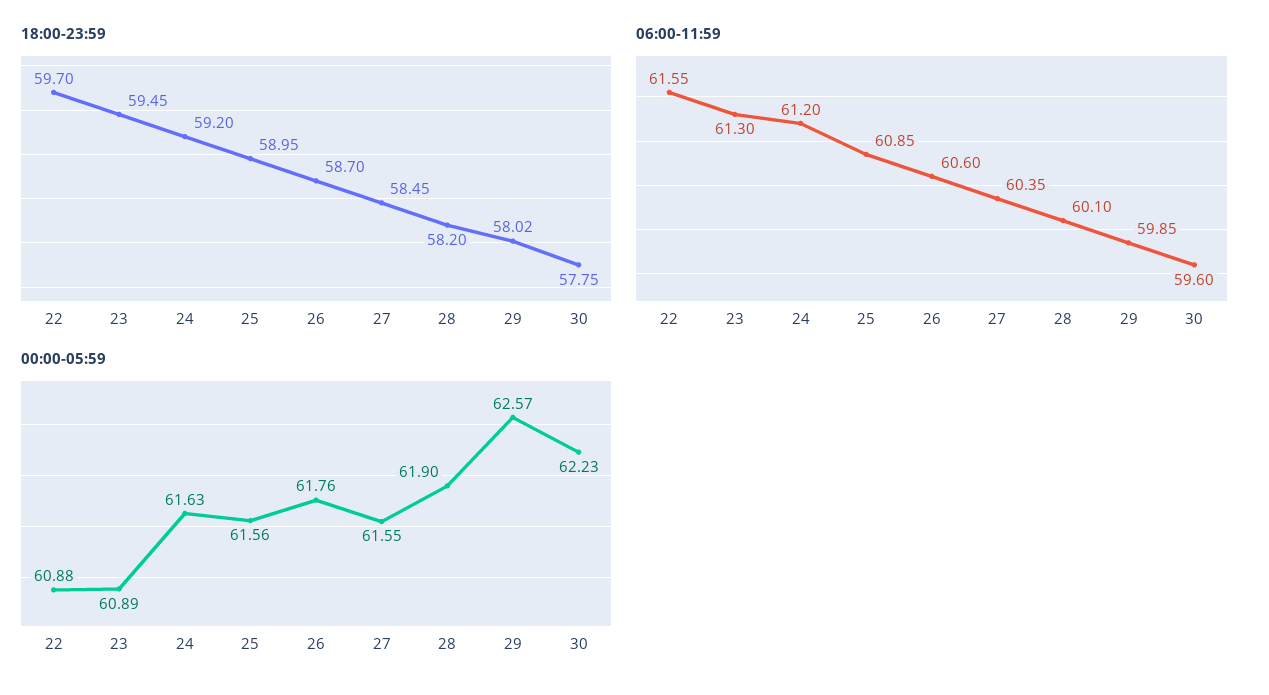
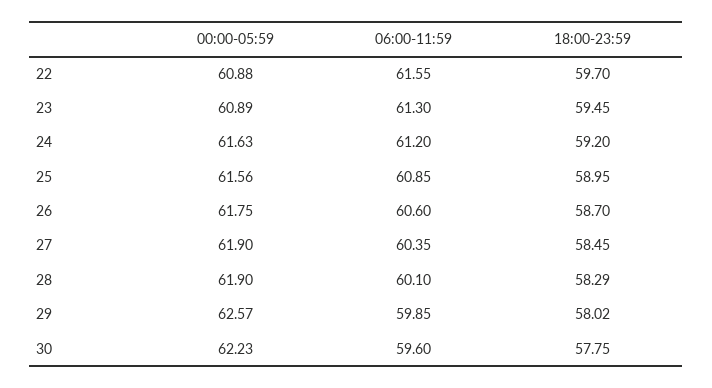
18:00-23:59, 28: 58.2 -> 58.29
00:00-05:59, 26: 61.76 -> 61.75
00:00-05:59, 27: 61.55 -> 61.9

